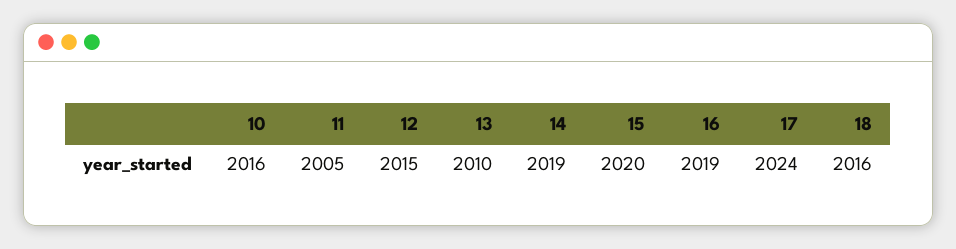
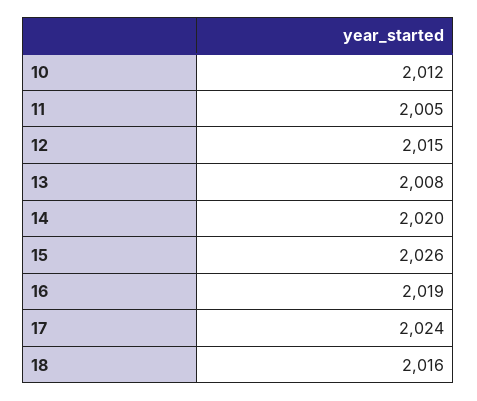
10: 2016 -> 2012
13: 2010 -> 2008
14: 2019 -> 2020
15: 2020 -> 2026

